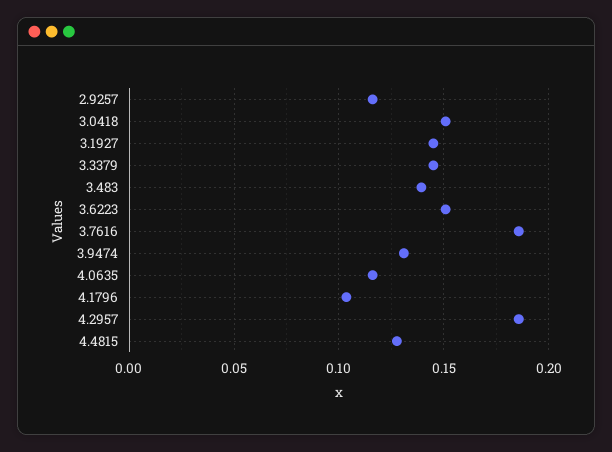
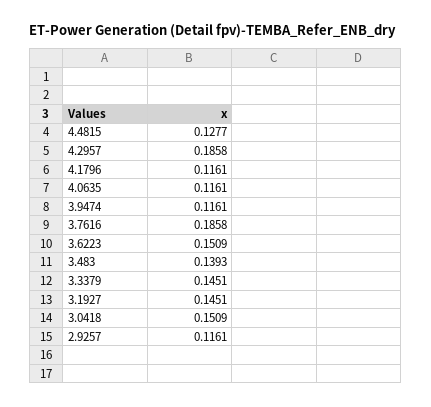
3.9474: 0.13 -> 0.1161
4.1796: 0.105 -> 0.1161

